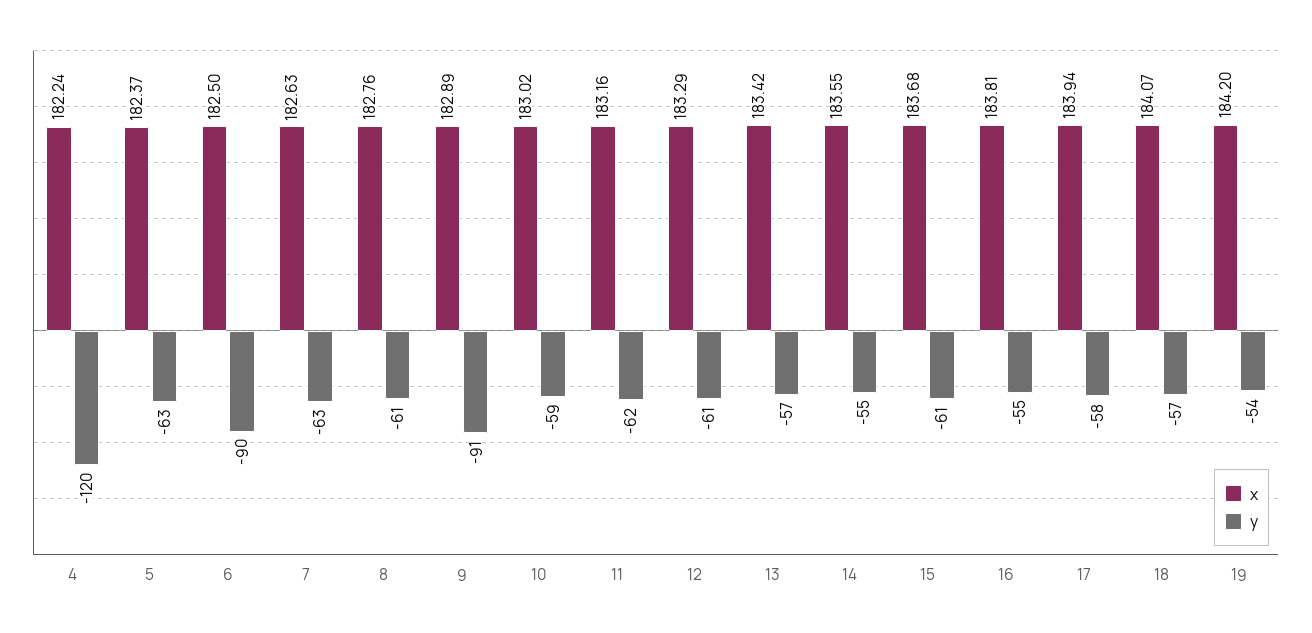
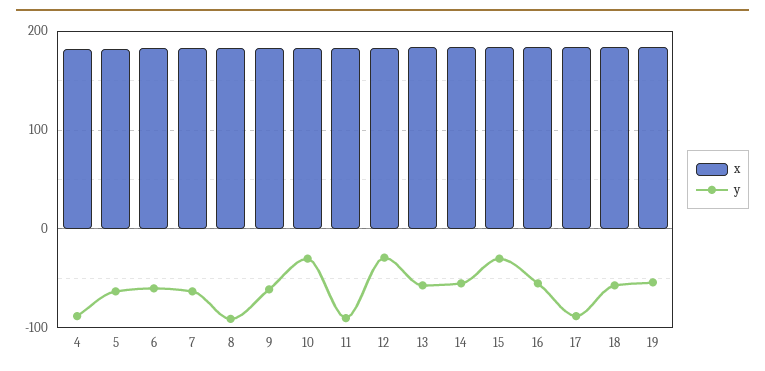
y, 4: -120 -> -90
y, 6: -90 -> -60
y, 8: -61 -> -90
y, 9: -91 -> -60
y, 10: -59 -> -30
y, 11: -62 -> -90
y, 12: -61 -> -30
y, 15: -61 -> -30
y, 17: -58 -> -90

